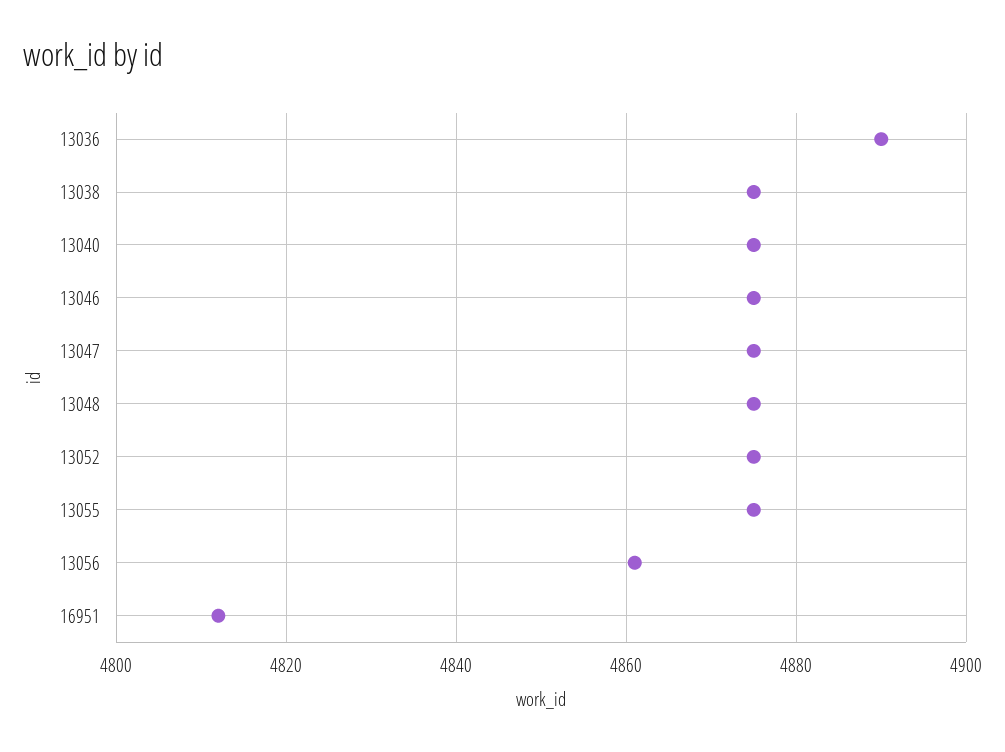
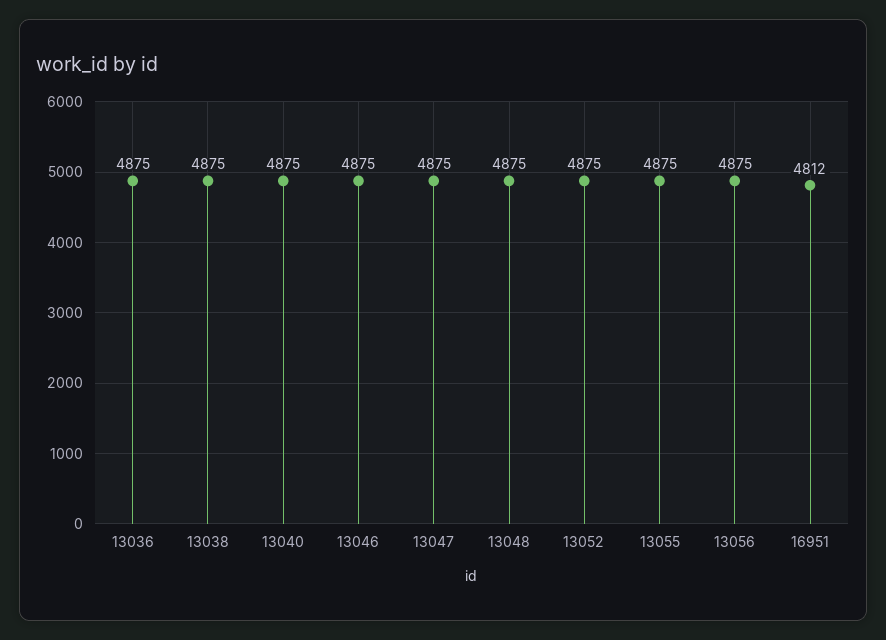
13036: 4890 -> 4875
13056: 4860 -> 4875

